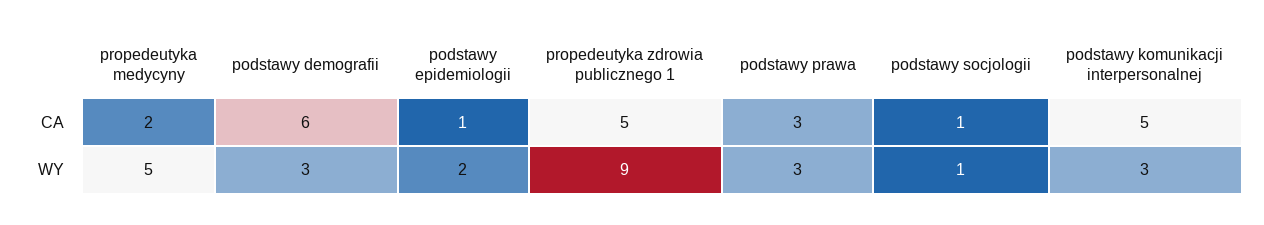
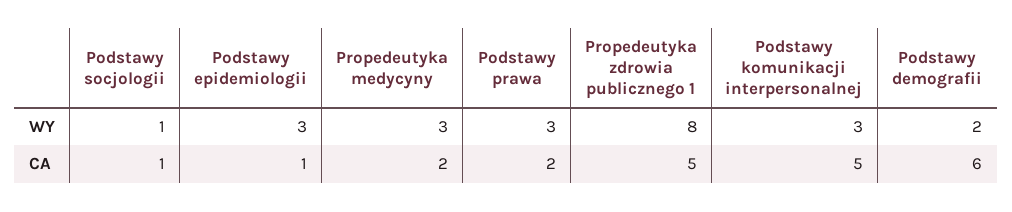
podstawy prawa, CA: 3 -> 2
propedeutyka medycyny, WY: 5 -> 3
podstawy demografii, WY: 3 -> 2
podstawy epidemiologii, WY: 2 -> 3
propedeutyka zdrowia publicznego 1, WY: 9 -> 8

